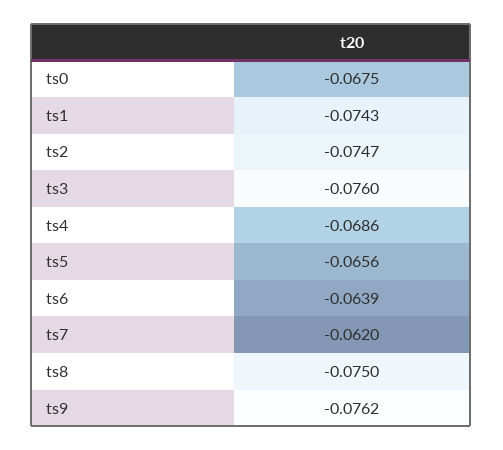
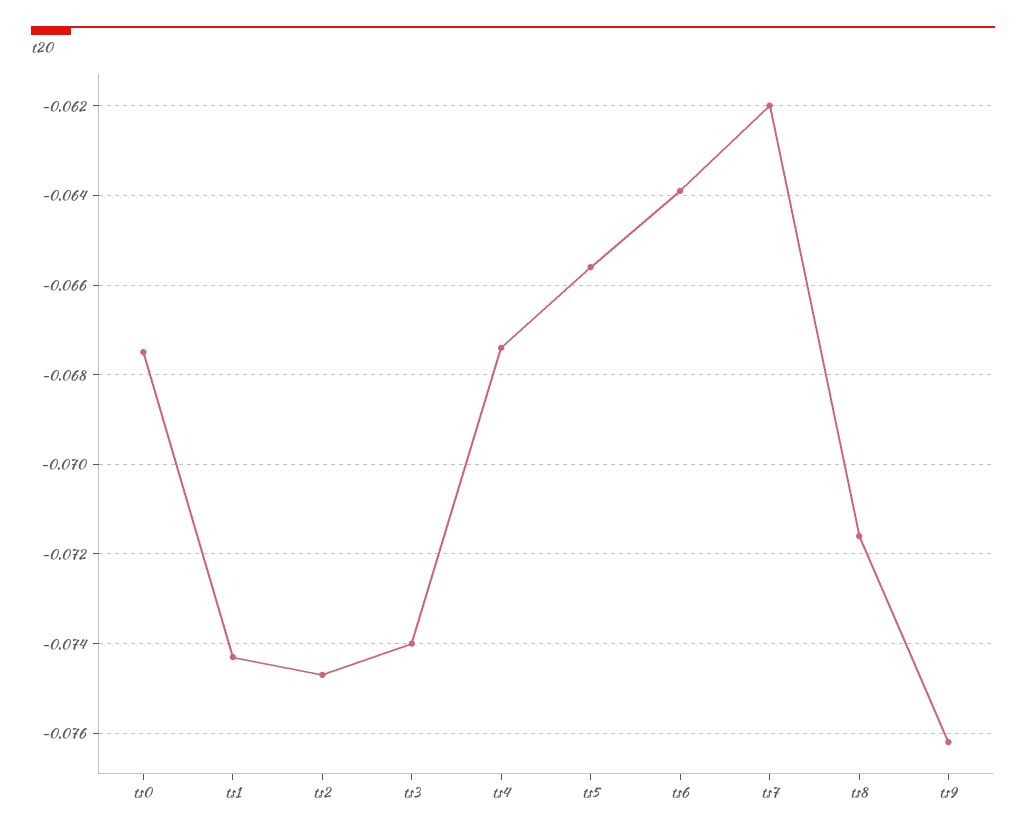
ts3: -0.076 -> -0.074
ts4: -0.0686 -> -0.0675
ts8: -0.075 -> -0.0715

